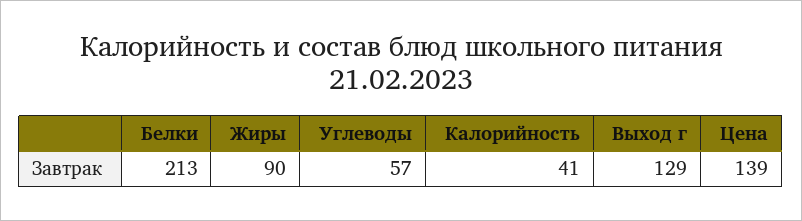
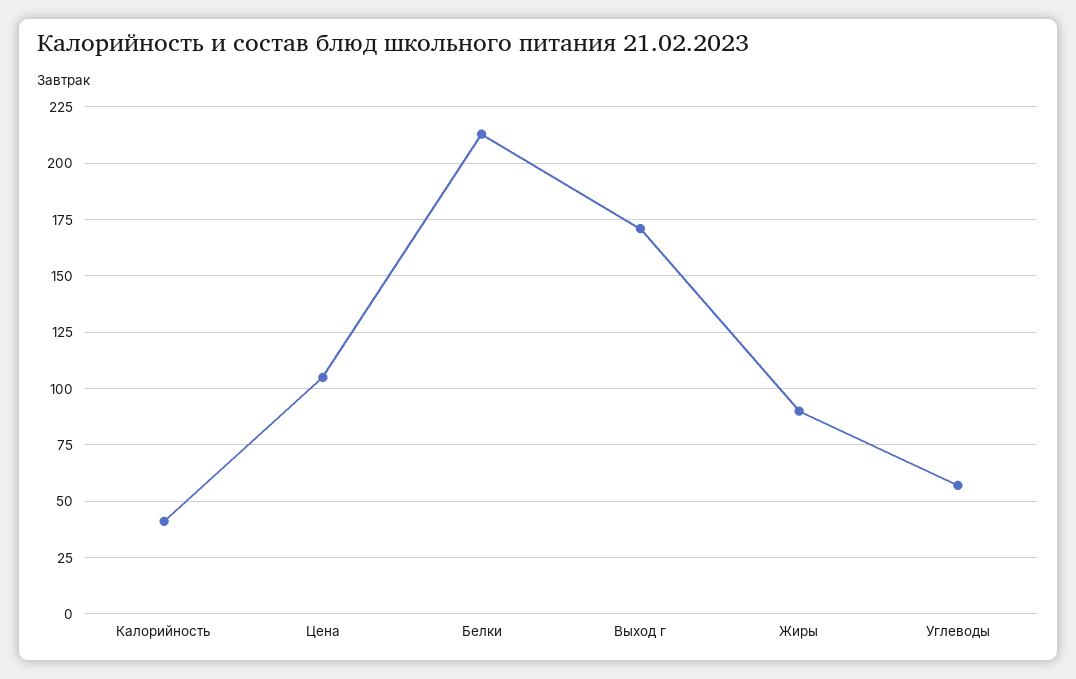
Выход г: 129 -> 170
Цена: 139 -> 105

